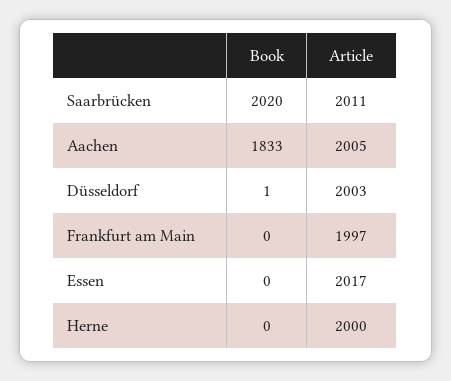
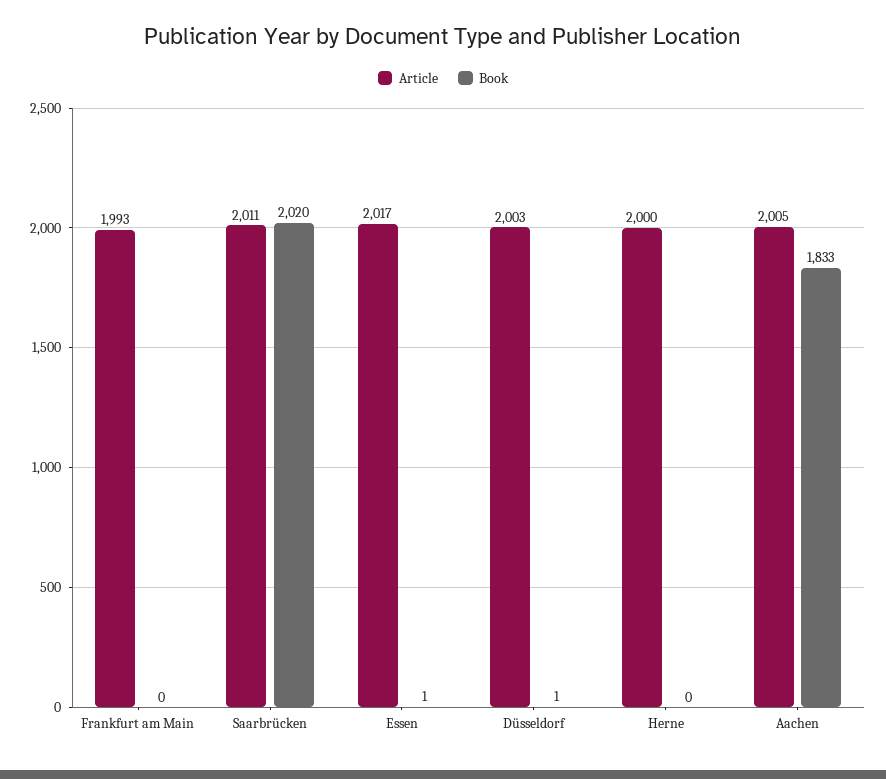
Article, Frankfurt am Main: 1997 -> 1993
Book, Essen: 0 -> 1

